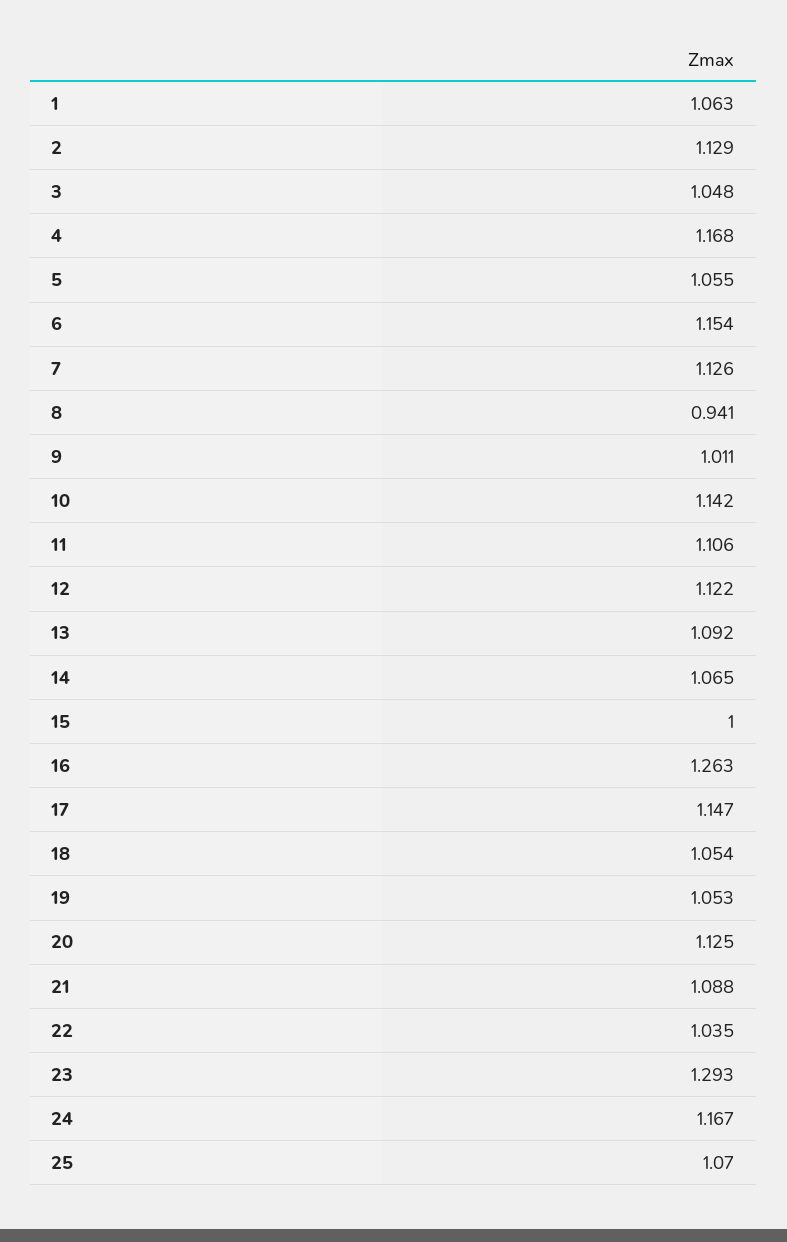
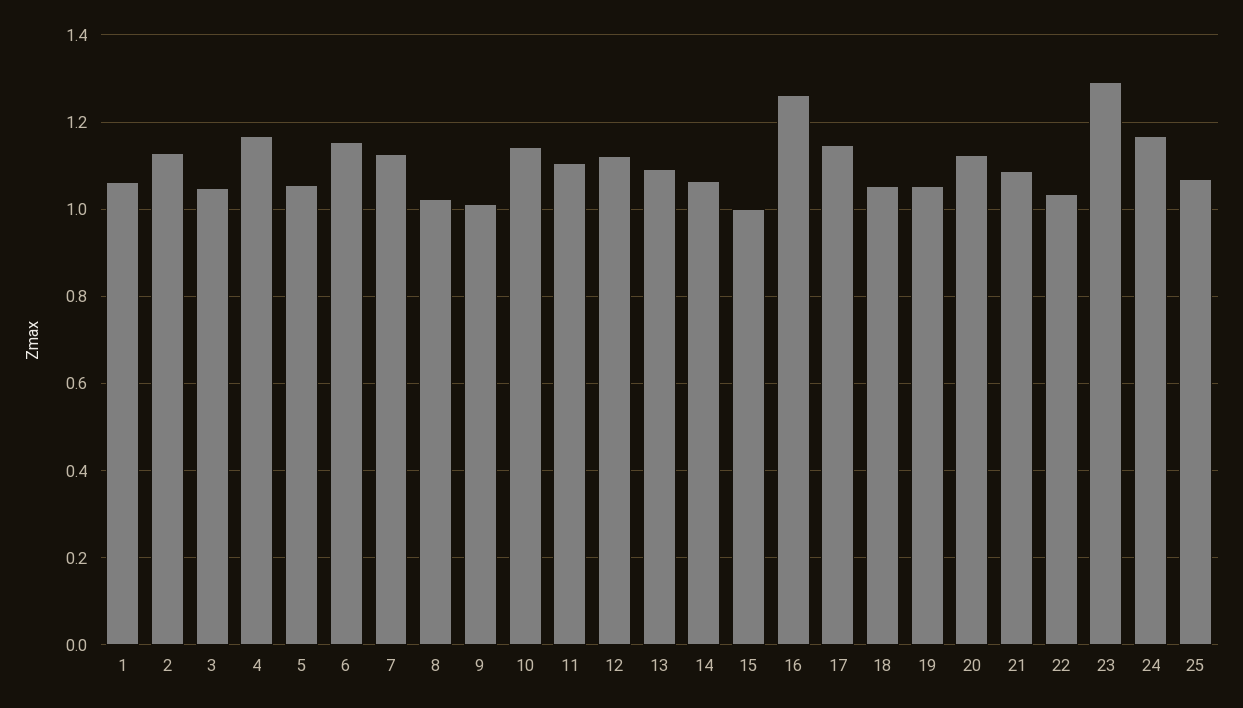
8: 0.941 -> 1.02

